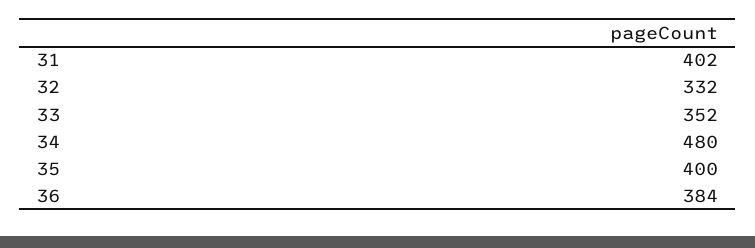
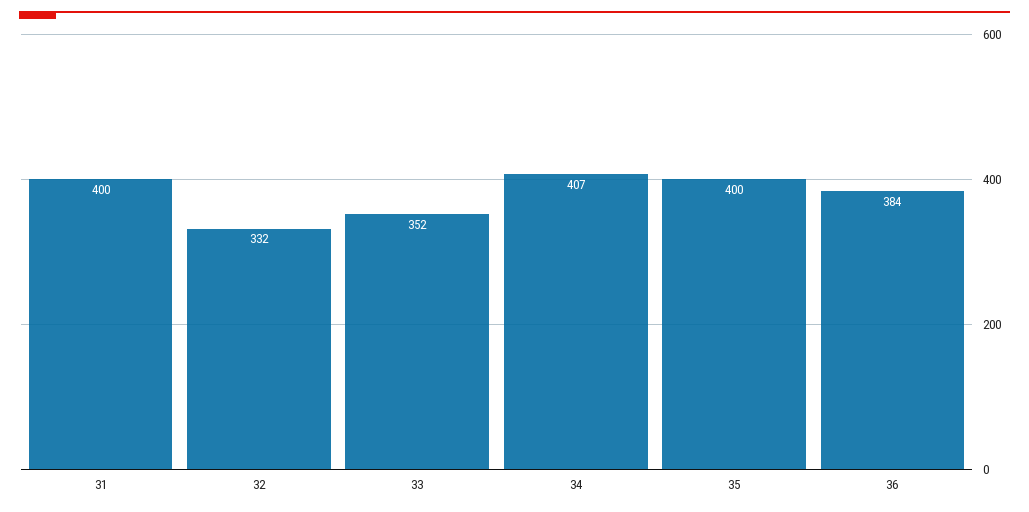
31: 402 -> 400
34: 480 -> 407

